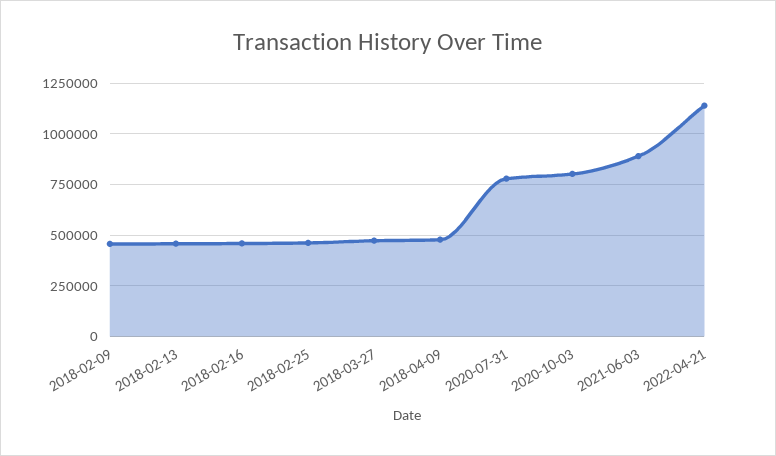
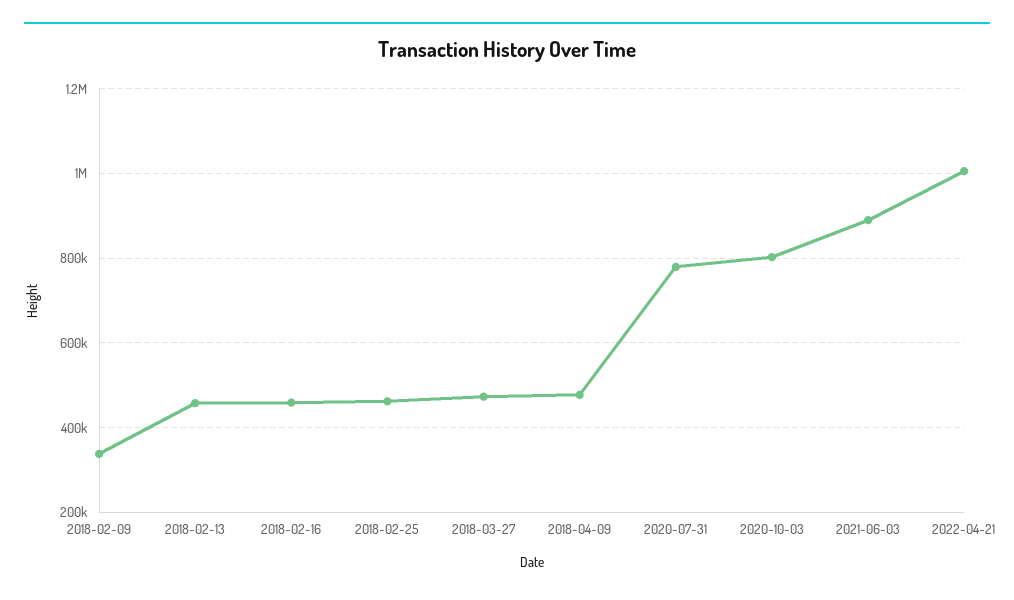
2018-02-09: 450000 -> 340000
2022-04-21: 1150000 -> 1000000

